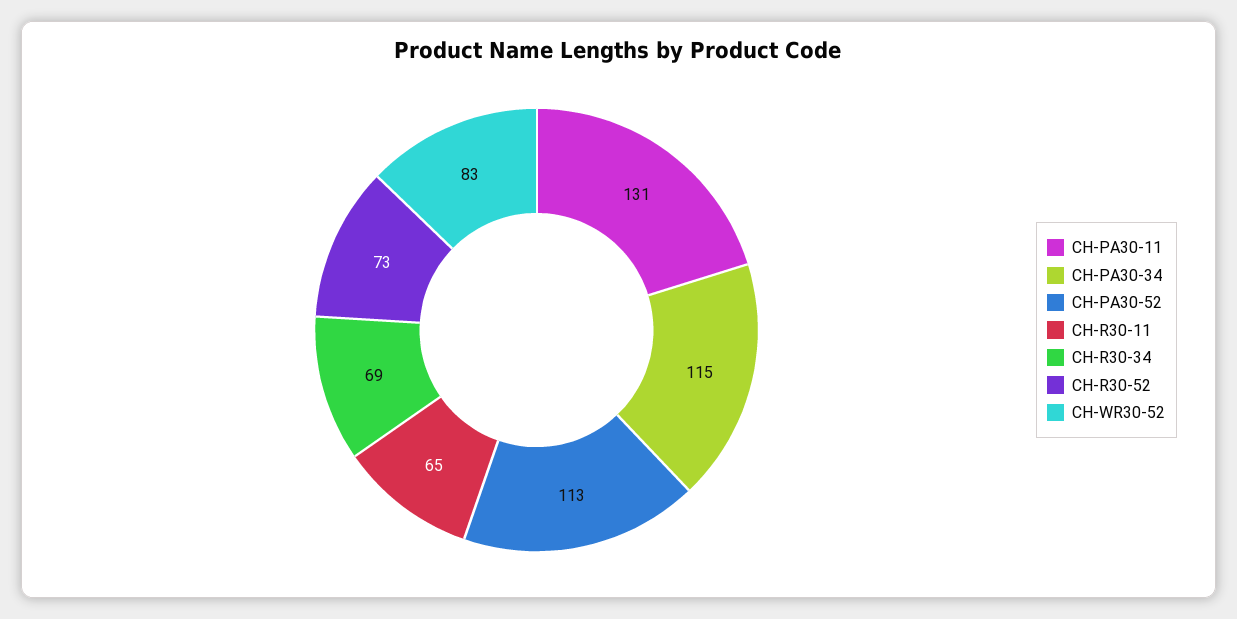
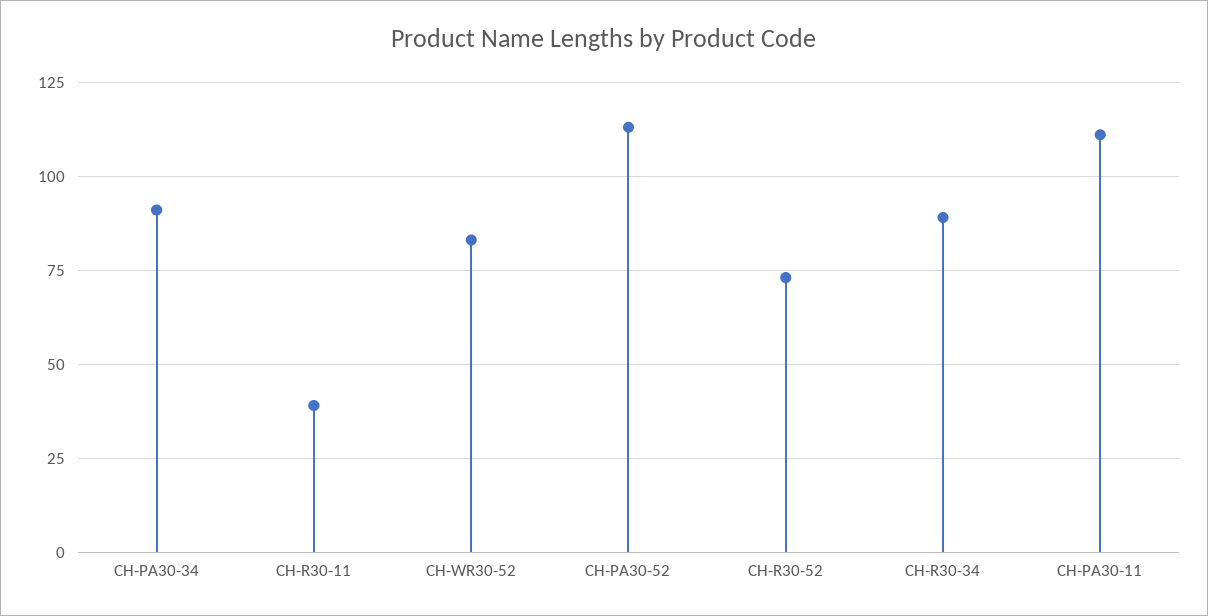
CH-PA30-11: 131 -> 110
CH-PA30-34: 115 -> 90
CH-R30-11: 65 -> 40
CH-R30-34: 69 -> 90

